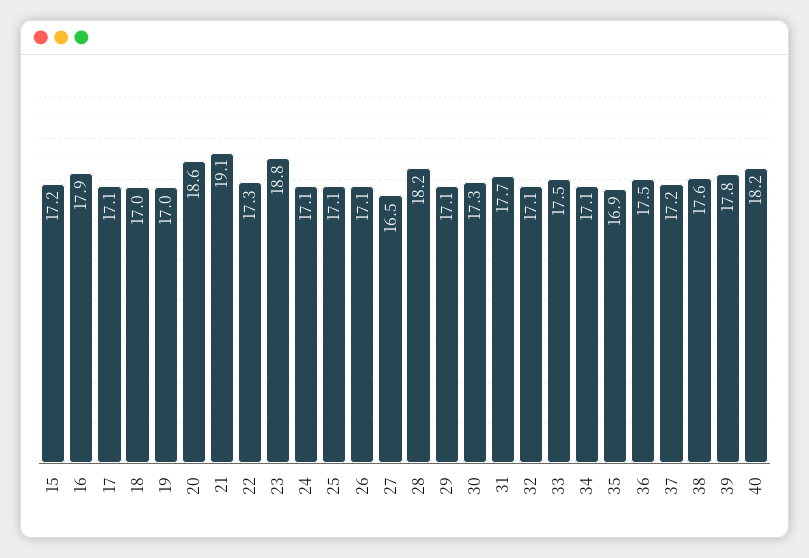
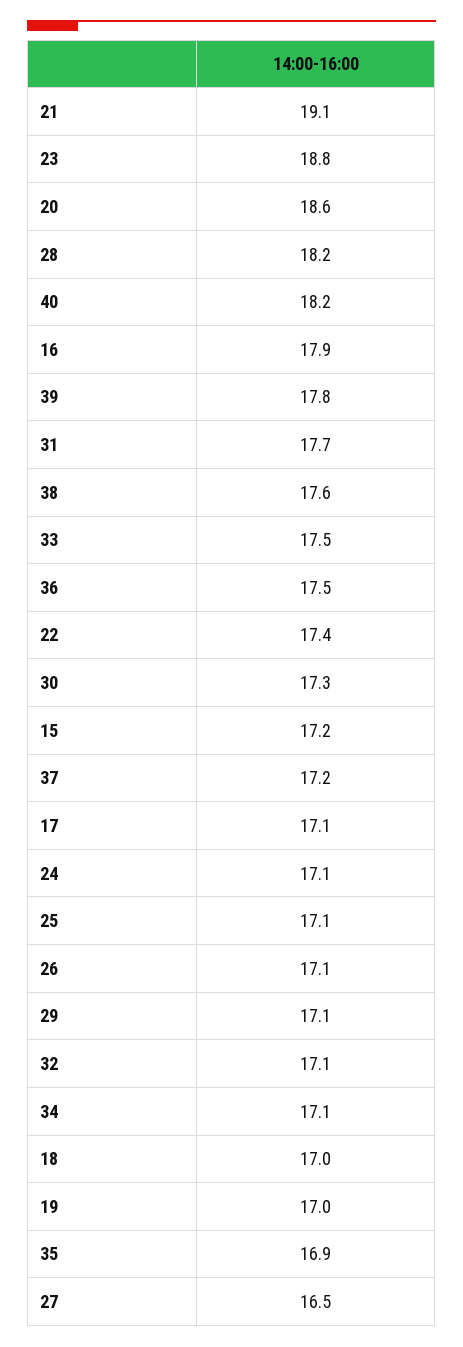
22: 17.3 -> 17.4

